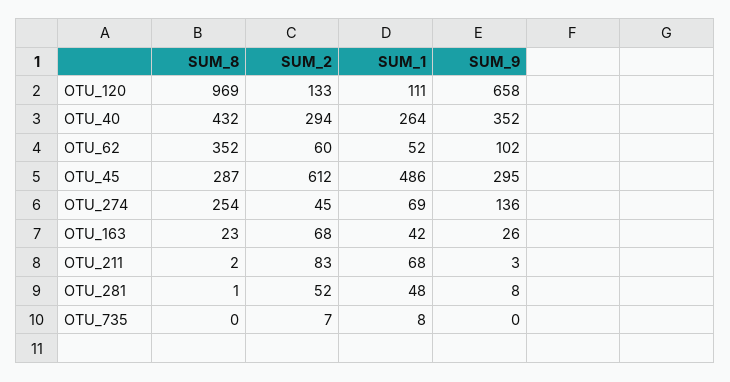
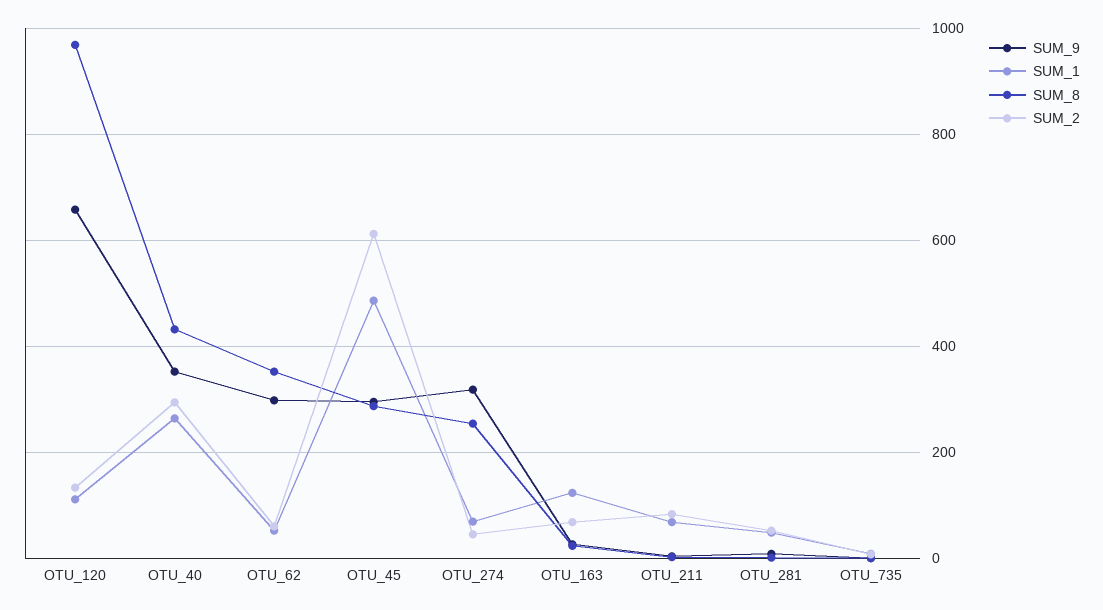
SUM_9, OTU_62: 102 -> 300
SUM_9, OTU_274: 136 -> 320
SUM_1, OTU_163: 42 -> 120

